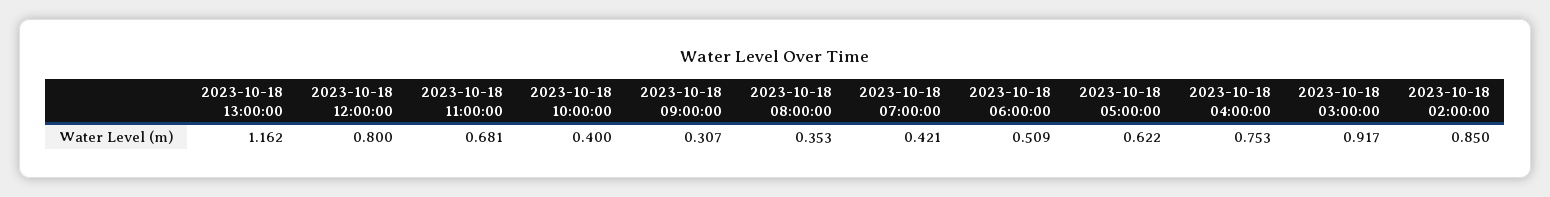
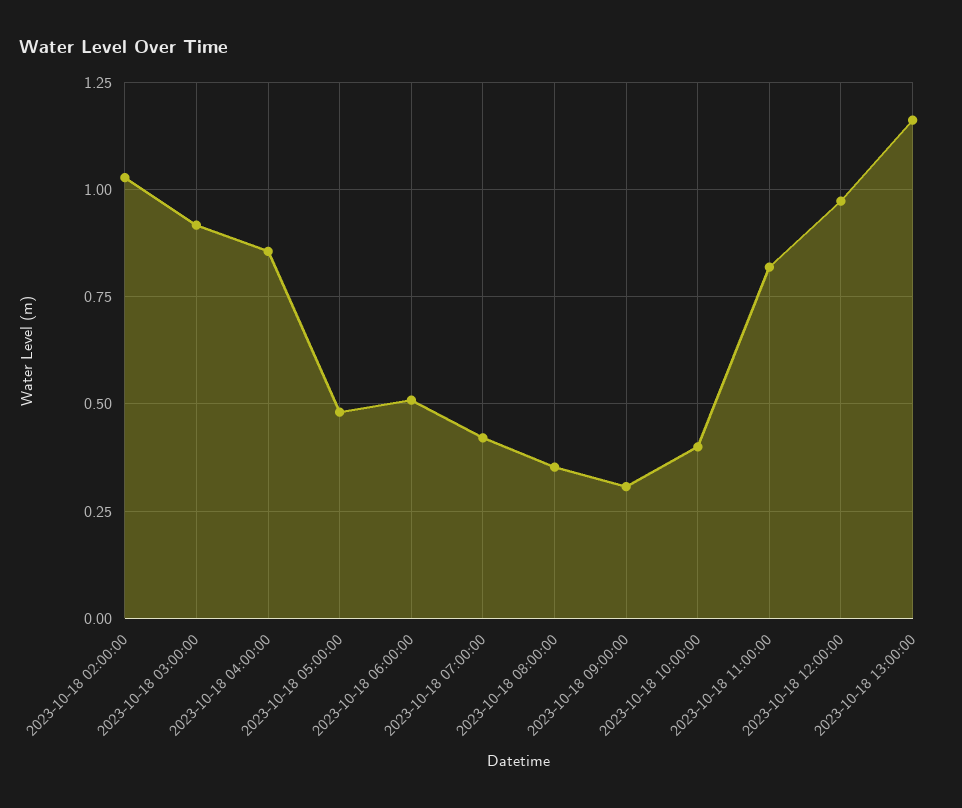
2023-10-18 12:00:00: 0.8 -> 0.975
2023-10-18 11:00:00: 0.681 -> 0.825
2023-10-18 05:00:00: 0.622 -> 0.475
2023-10-18 04:00:00: 0.753 -> 0.85
2023-10-18 02:00:00: 0.85 -> 1.025

